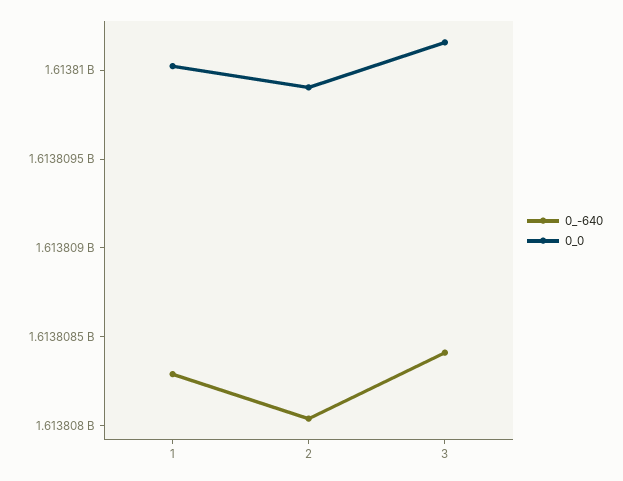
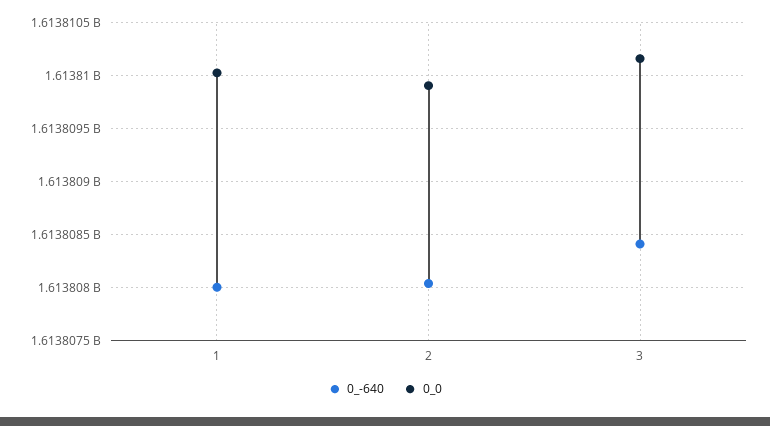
0_-640, 1: 1613808300 -> 1613808000

